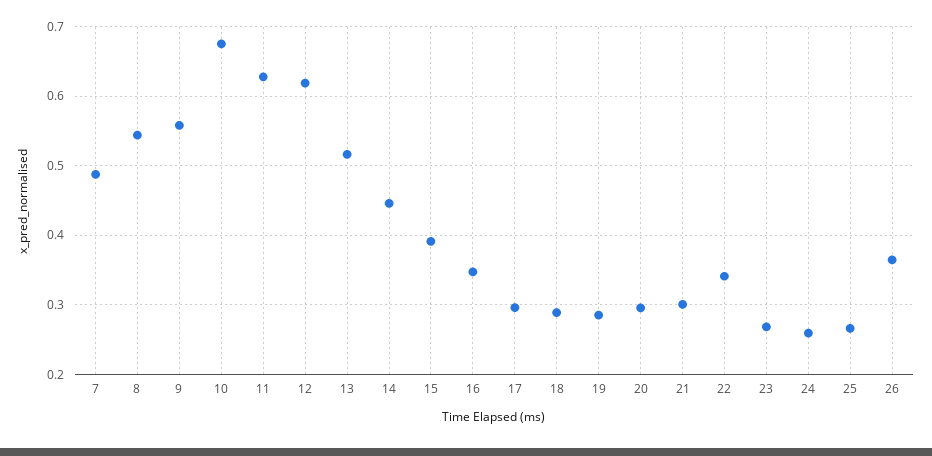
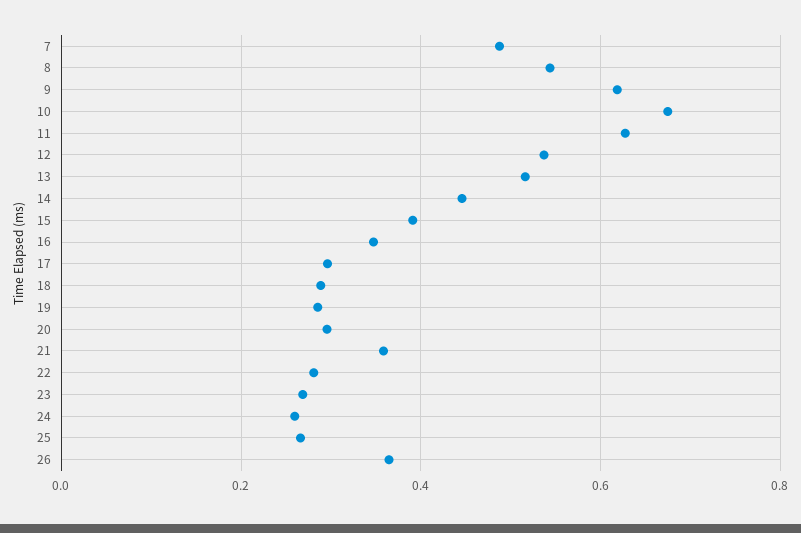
9: 0.56 -> 0.62
12: 0.62 -> 0.54
21: 0.3 -> 0.36
22: 0.34 -> 0.28

